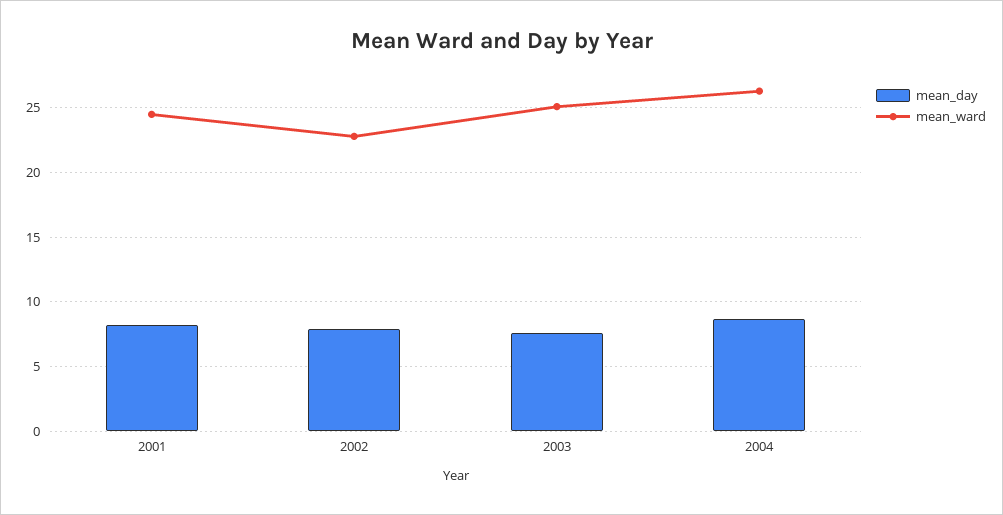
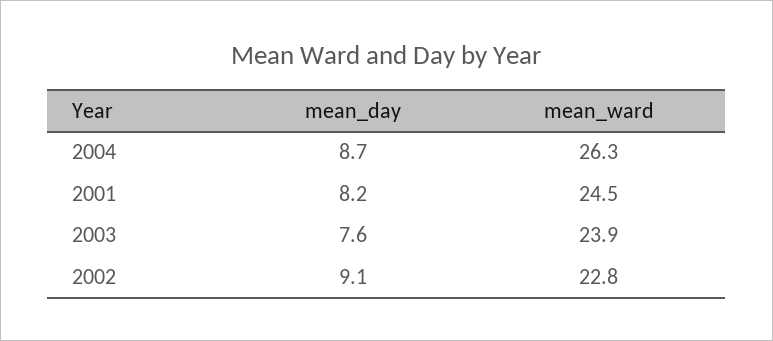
mean_day, 2002: 8 -> 9.1
mean_ward, 2003: 25 -> 23.9

